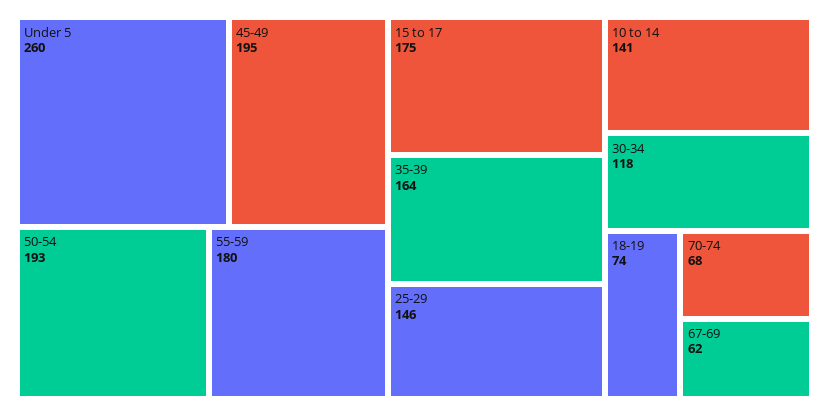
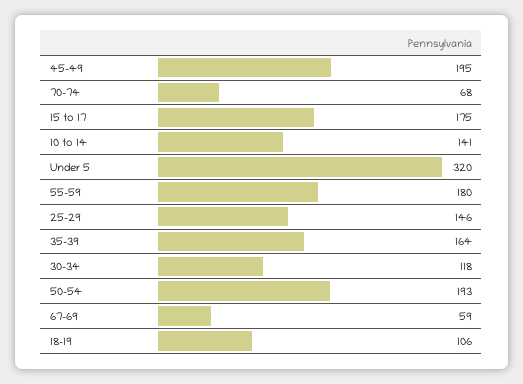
Under 5: 260 -> 320
18-19: 74 -> 106
67-69: 62 -> 59

